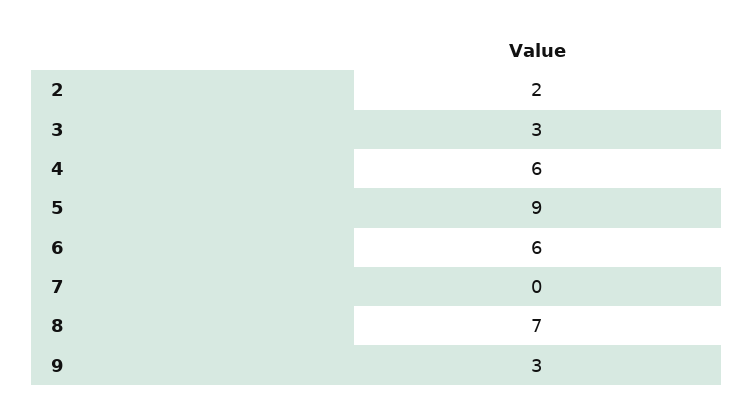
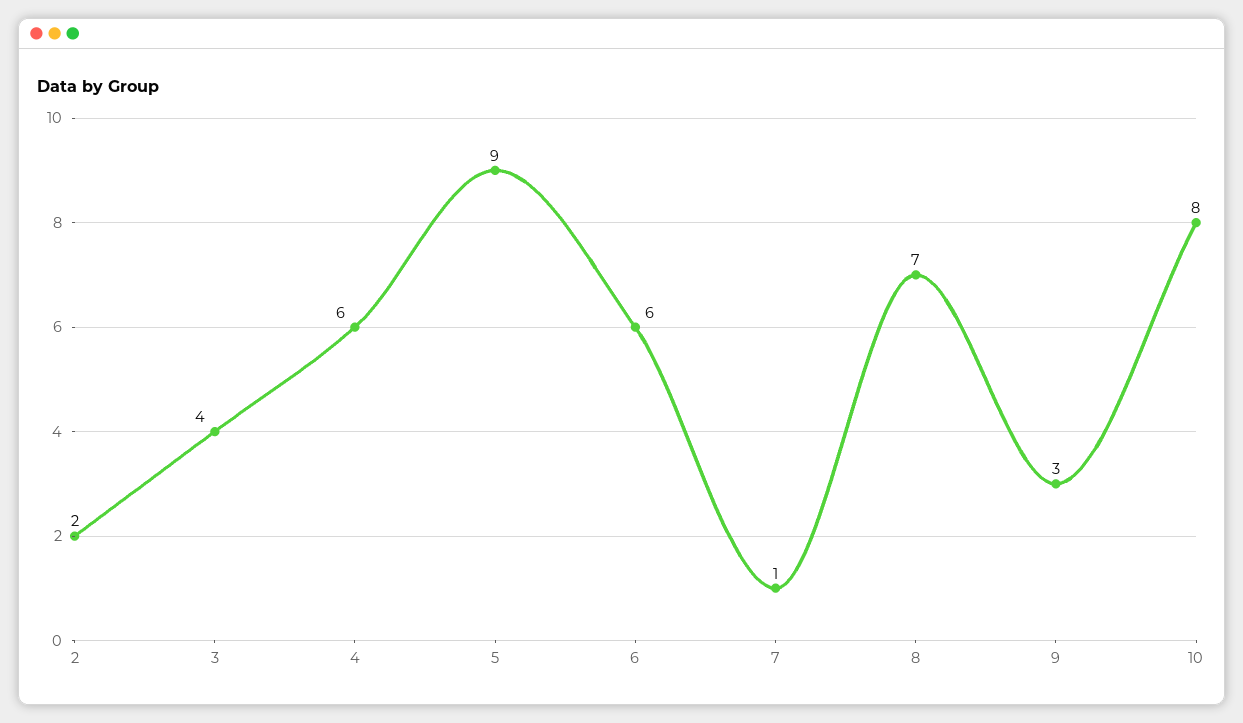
3: 3 -> 4
7: 0 -> 1
10: none -> 8

